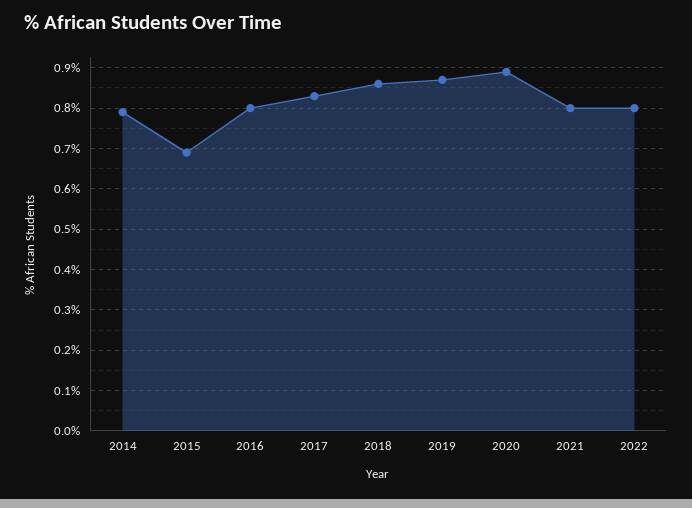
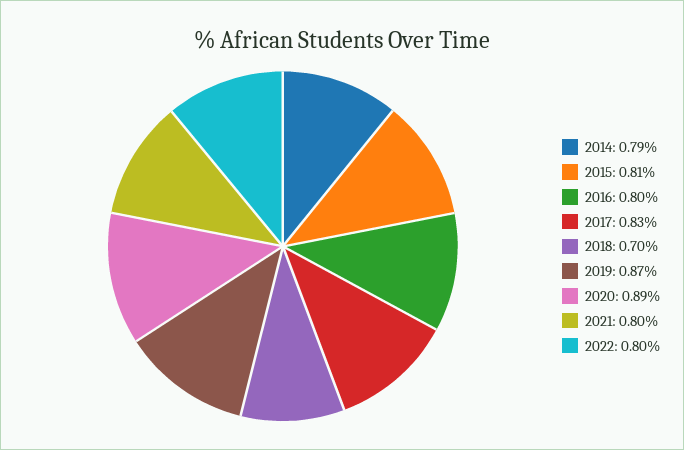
2015: 0.7 -> 0.81
2018: 0.85 -> 0.7

